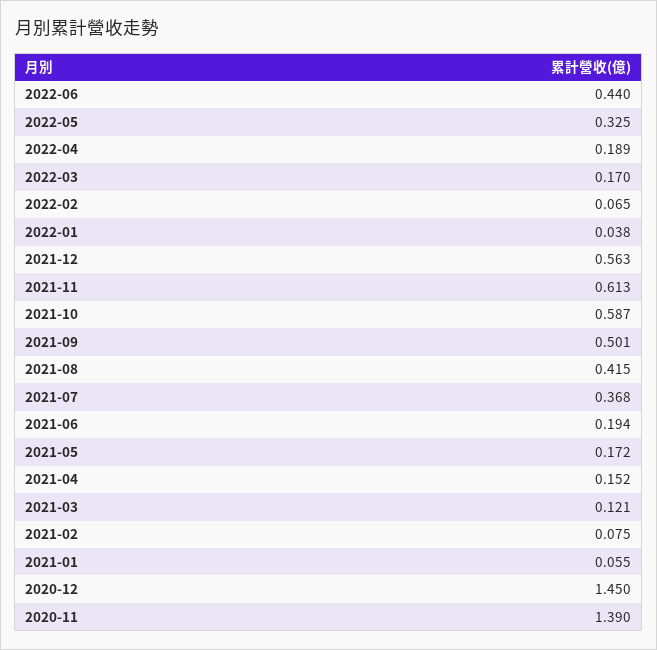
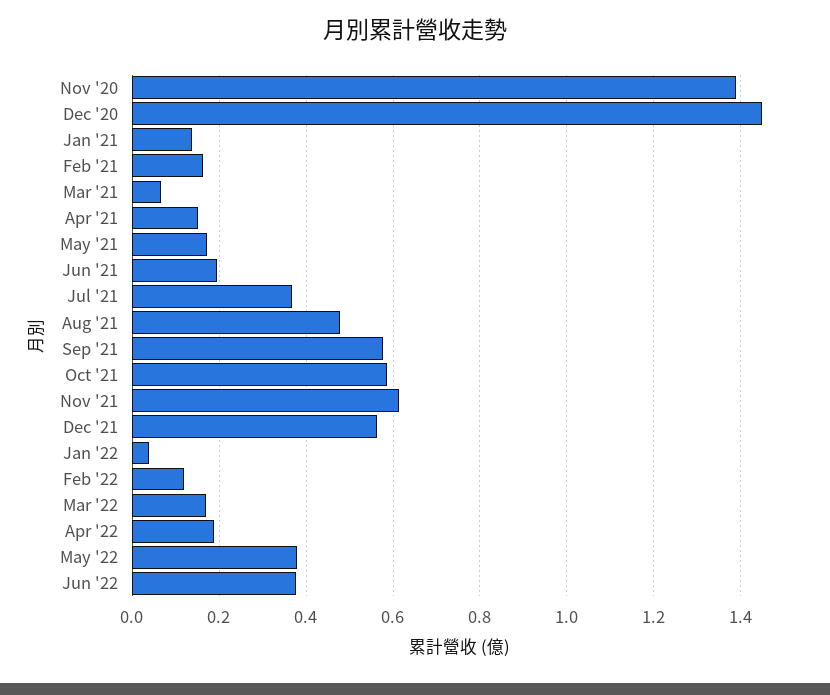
2022-06: 0.44 -> 0.38
2022-05: 0.325 -> 0.38
2022-02: 0.065 -> 0.12
2021-09: 0.501 -> 0.58
2021-08: 0.415 -> 0.48
2021-03: 0.121 -> 0.06
2021-02: 0.075 -> 0.16
2021-01: 0.055 -> 0.14

